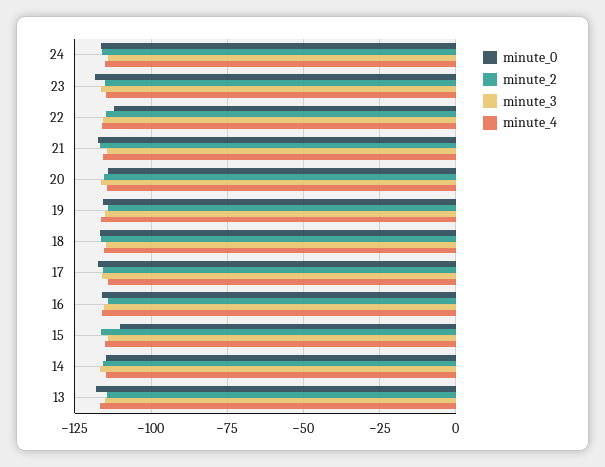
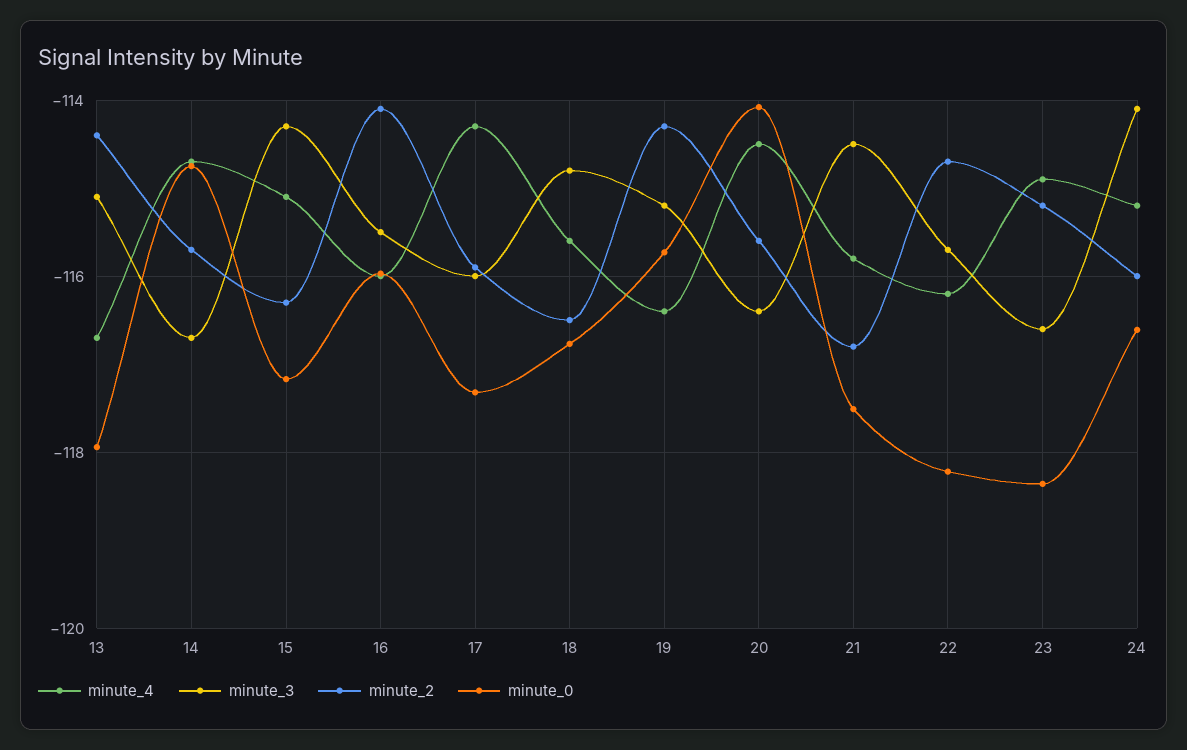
minute_0, 22: -112.5 -> -118.2
minute_0, 15: -110 -> -117.2

